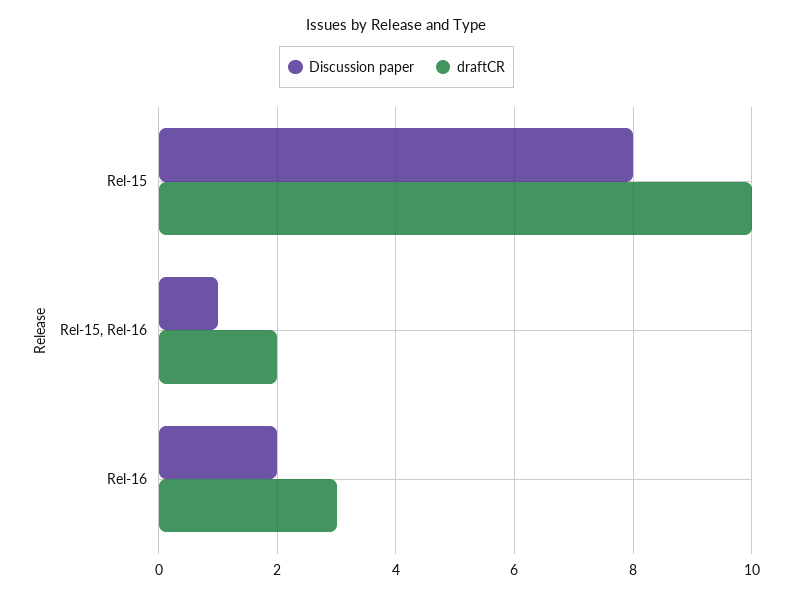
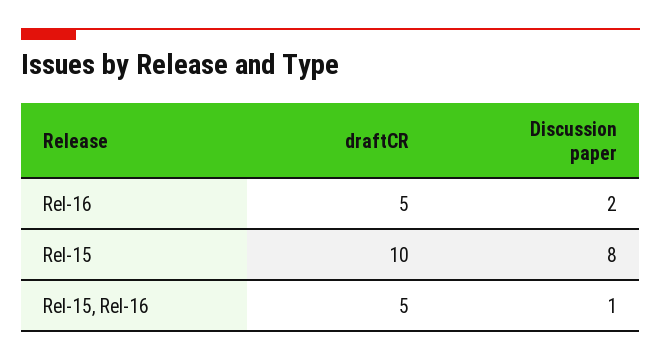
draftCR, Rel-15, Rel-16: 2 -> 5
draftCR, Rel-16: 3 -> 5

